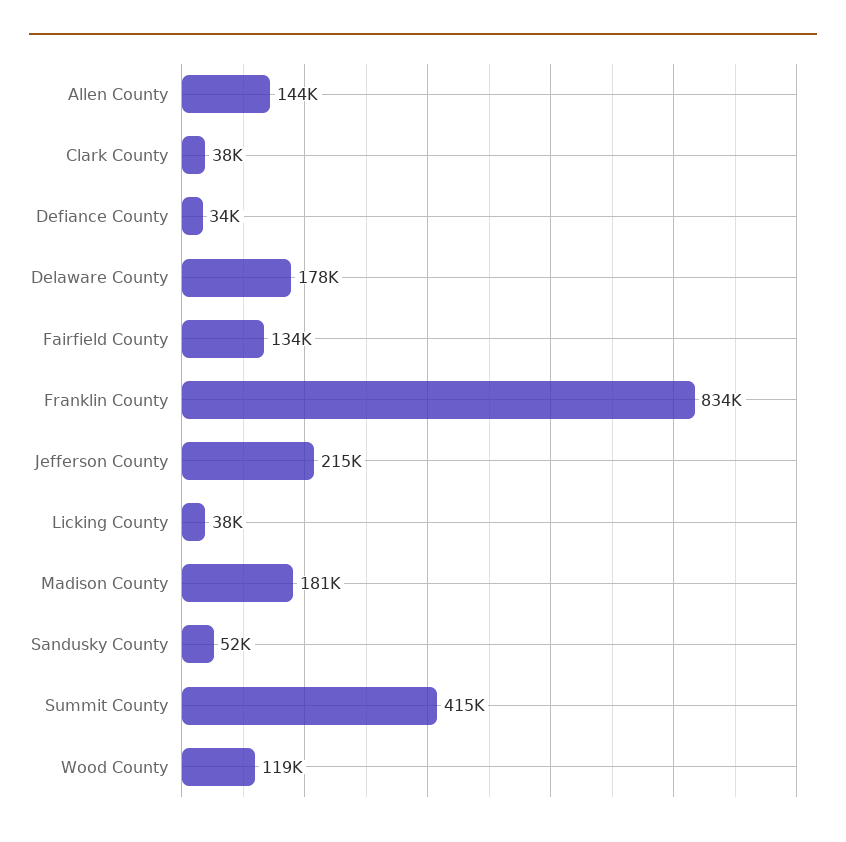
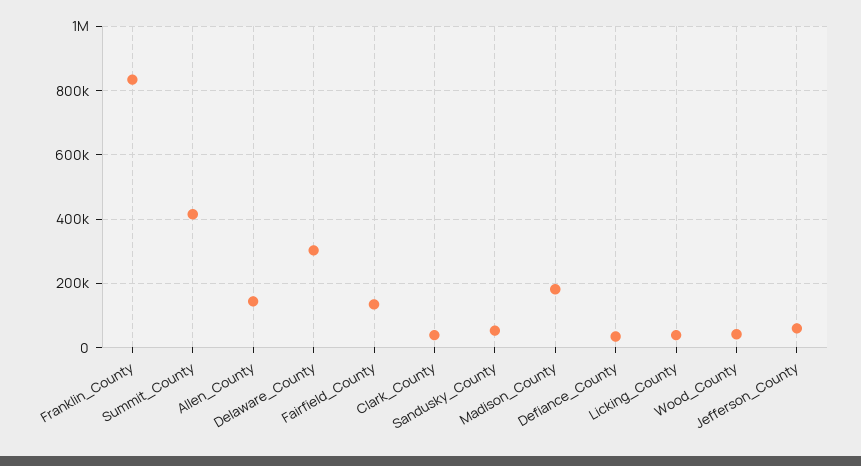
Delaware County: 178000 -> 300000
Jefferson County: 215000 -> 60000
Wood County: 119000 -> 40000

